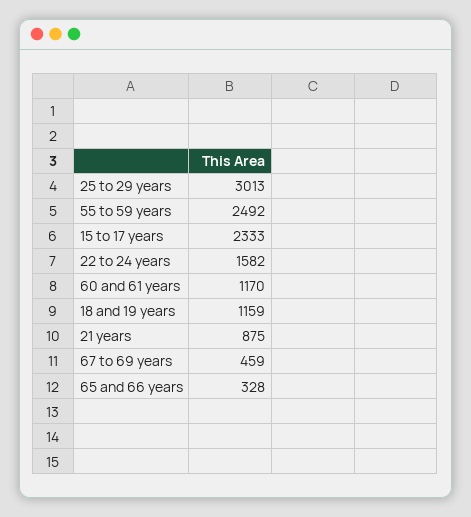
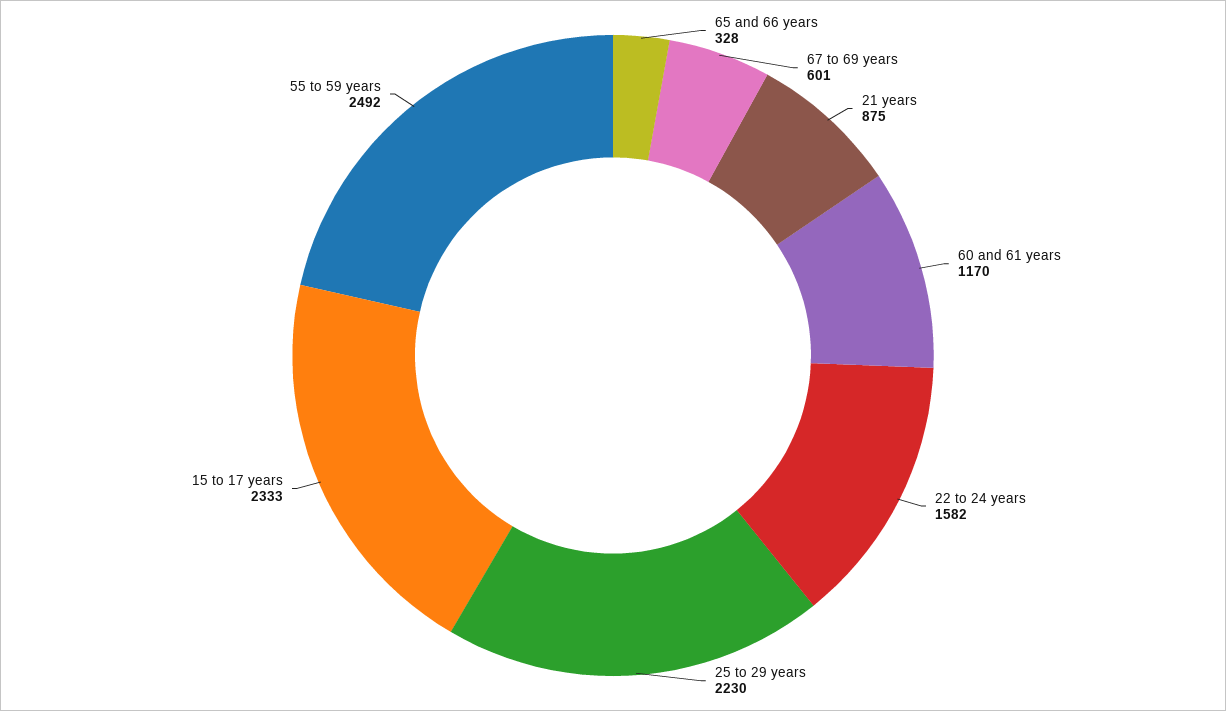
25 to 29 years: 3013 -> 2230
18 and 19 years: 1159 -> none
67 to 69 years: 459 -> 601

